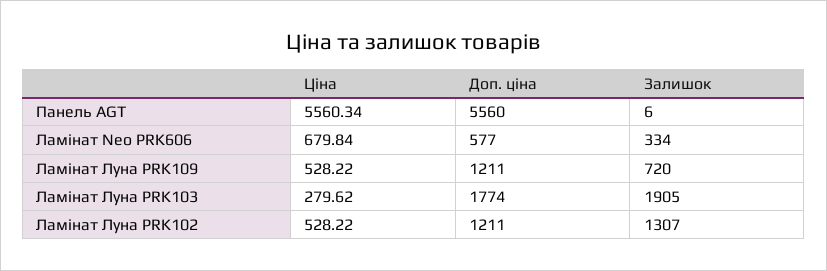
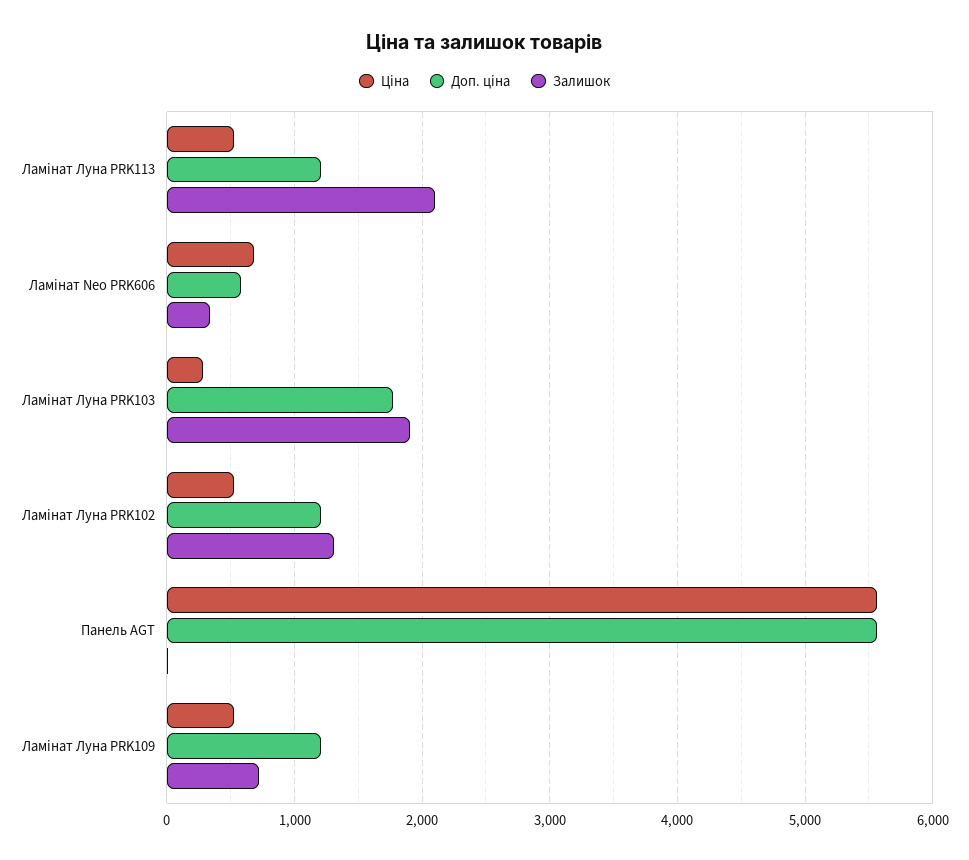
Ціна, Ламінат Луна PRK113: none -> 500
Доп. ціна, Ламінат Луна PRK113: none -> 1200
Залишок, Ламінат Луна PRK113: none -> 2100

